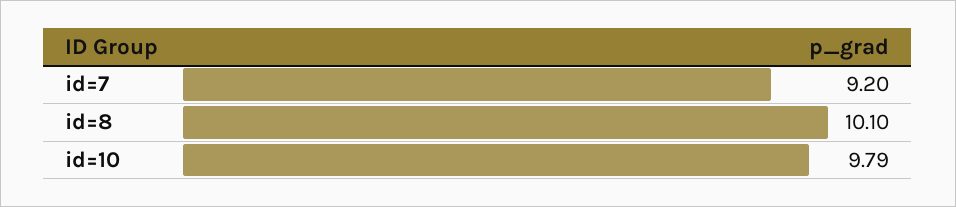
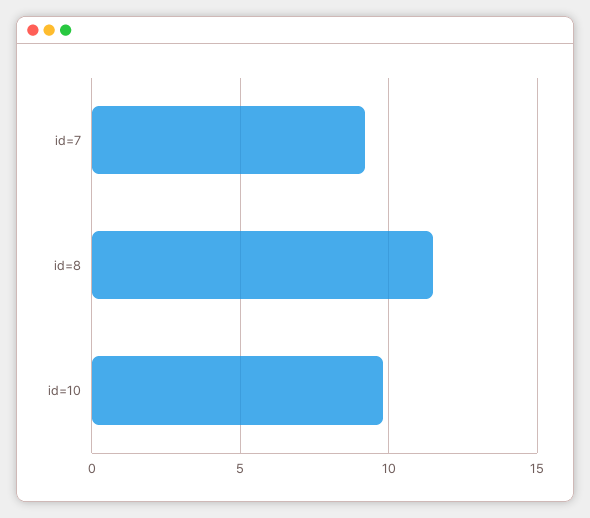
id=8: 10.1 -> 11.5

